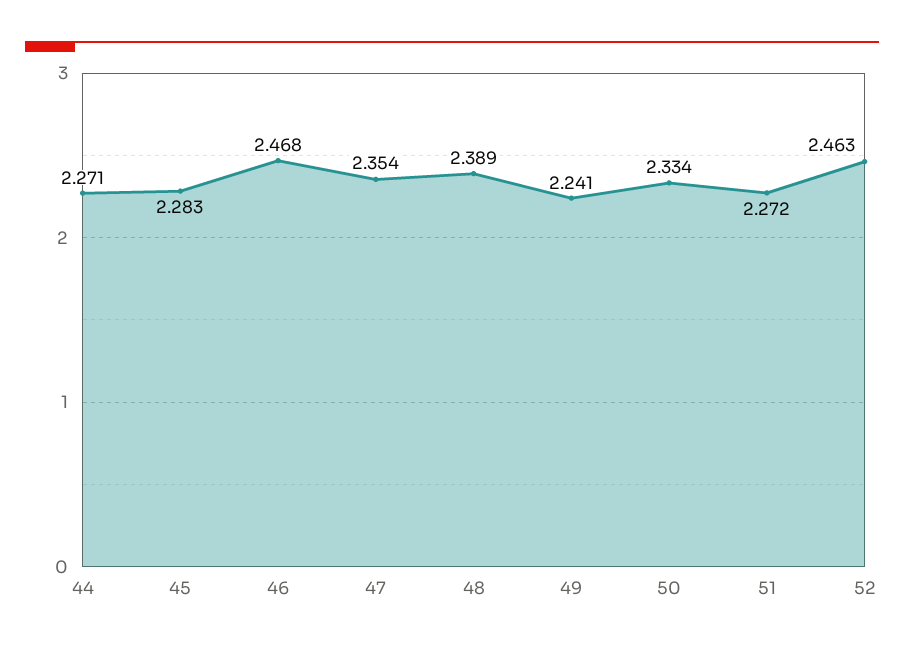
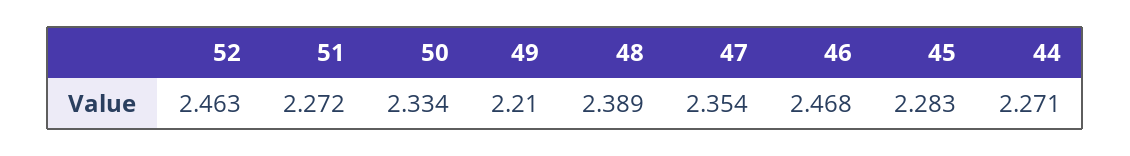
49: 2.241 -> 2.21

